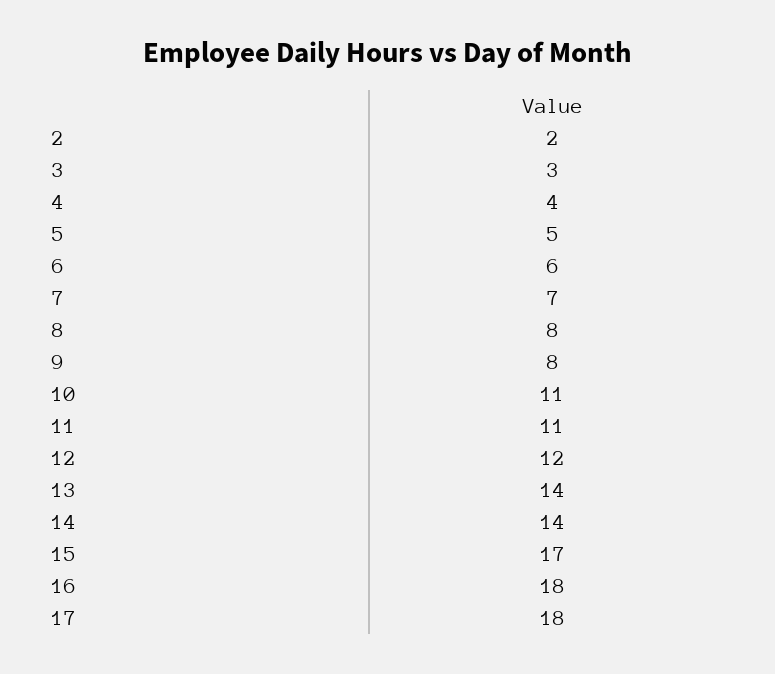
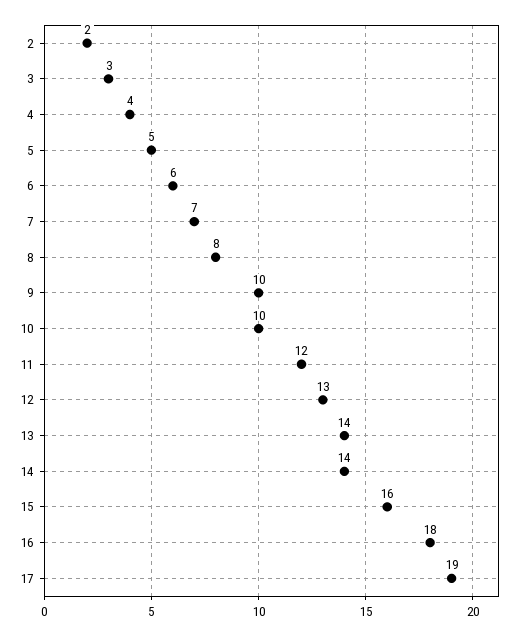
9: 8 -> 10
10: 11 -> 10
11: 11 -> 12
12: 12 -> 13
15: 17 -> 16
17: 18 -> 19

